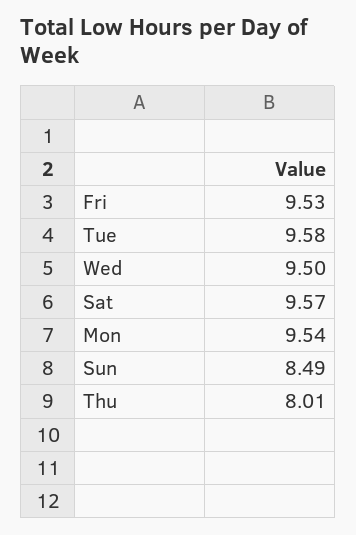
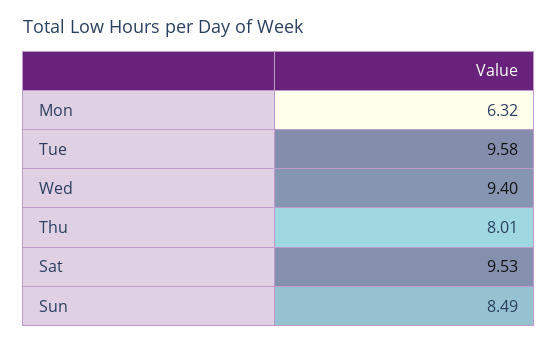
Fri: 9.53 -> none
Wed: 9.5 -> 9.4
Sat: 9.57 -> 9.53
Mon: 9.54 -> 6.32

